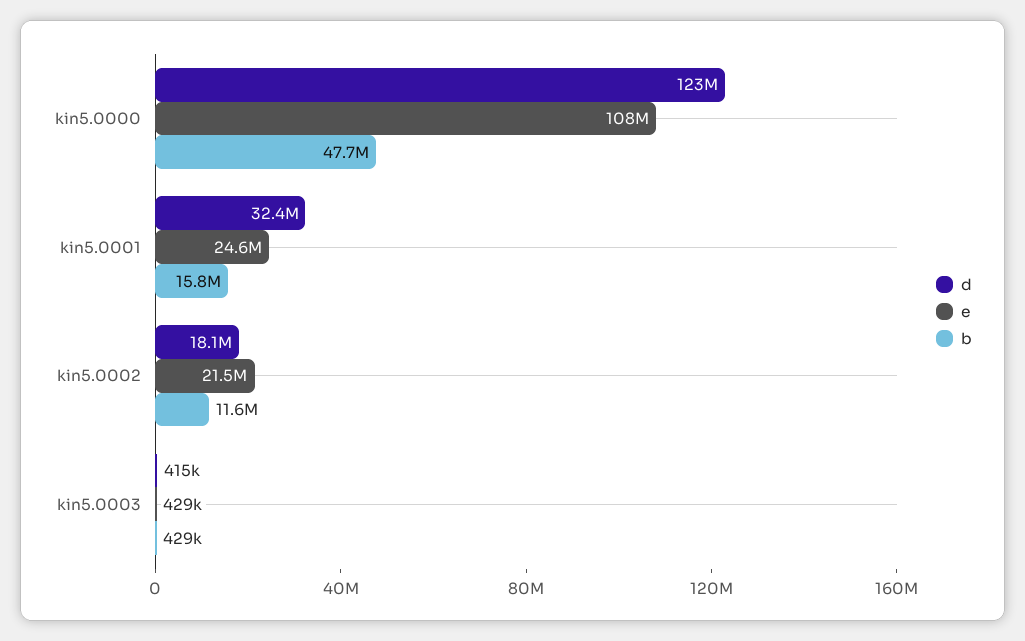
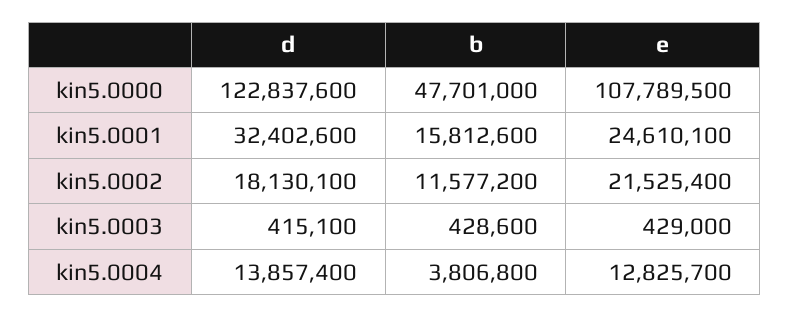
d, kin5.0004: none -> 13857400
b, kin5.0004: none -> 3806800
e, kin5.0004: none -> 12825700

